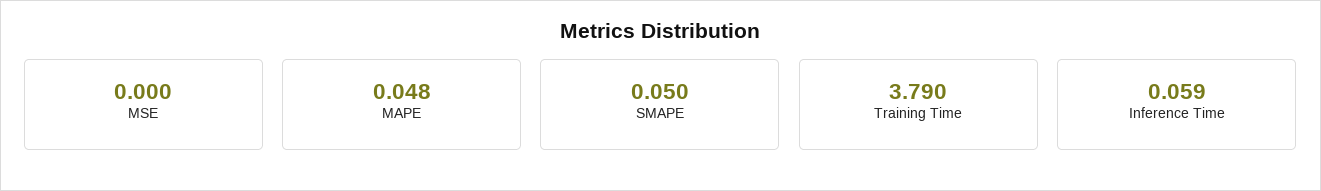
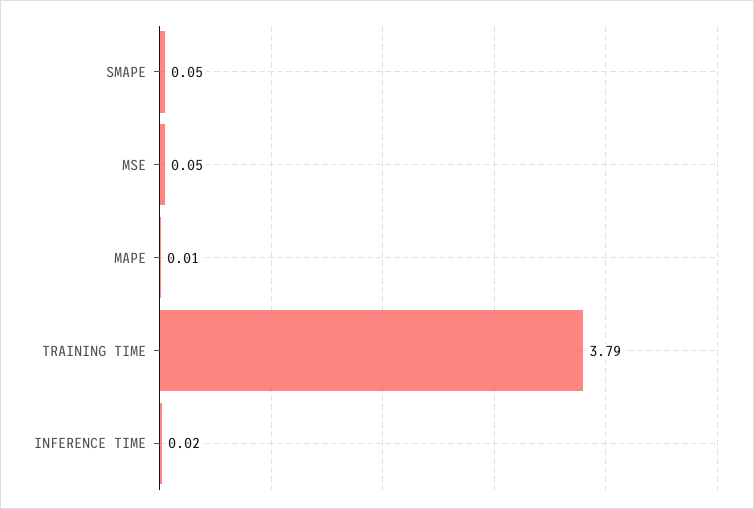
MSE: 0 -> 0.05
MAPE: 0.048 -> 0.01
Inference Time: 0.059 -> 0.02

